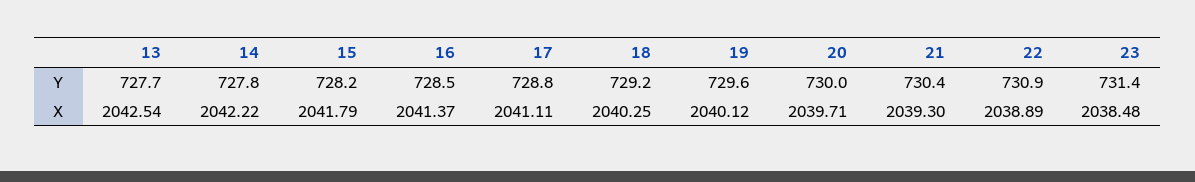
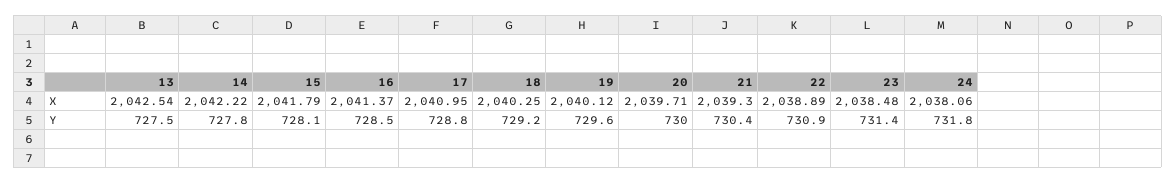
13, Y: 727.7 -> 727.5
15, Y: 728.2 -> 728.1
17, X: 2041.11 -> 2040.95
24, X: none -> 2038.06
24, Y: none -> 731.8

